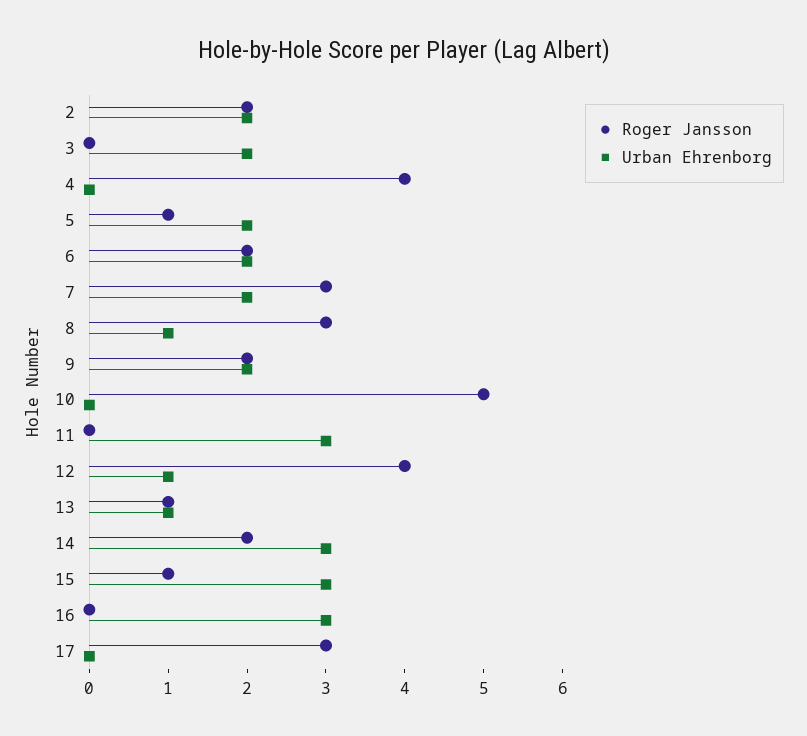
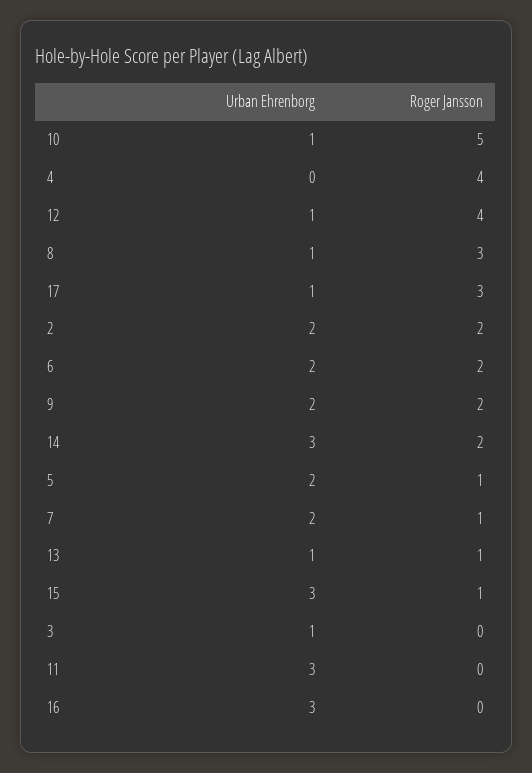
Urban Ehrenborg, 3: 2 -> 1
Roger Jansson, 7: 3 -> 1
Urban Ehrenborg, 10: 0 -> 1
Urban Ehrenborg, 17: 0 -> 1

